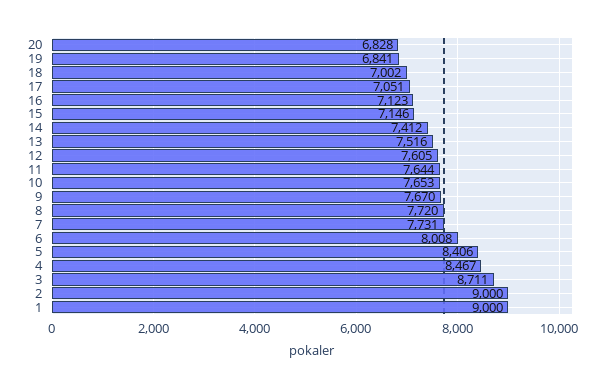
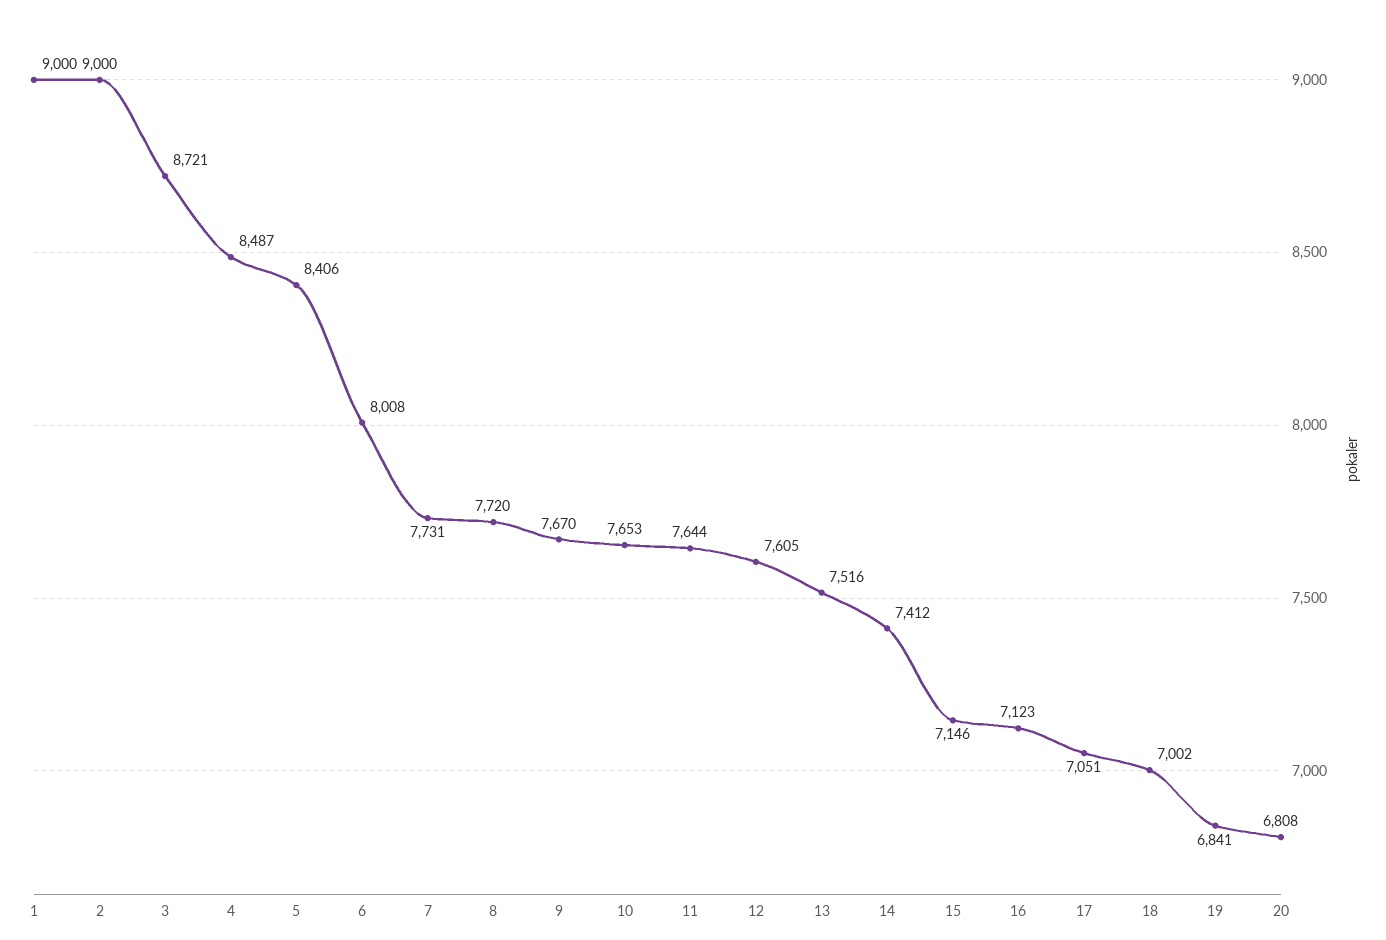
20: 6828 -> 6808
4: 8467 -> 8487
3: 8711 -> 8721

